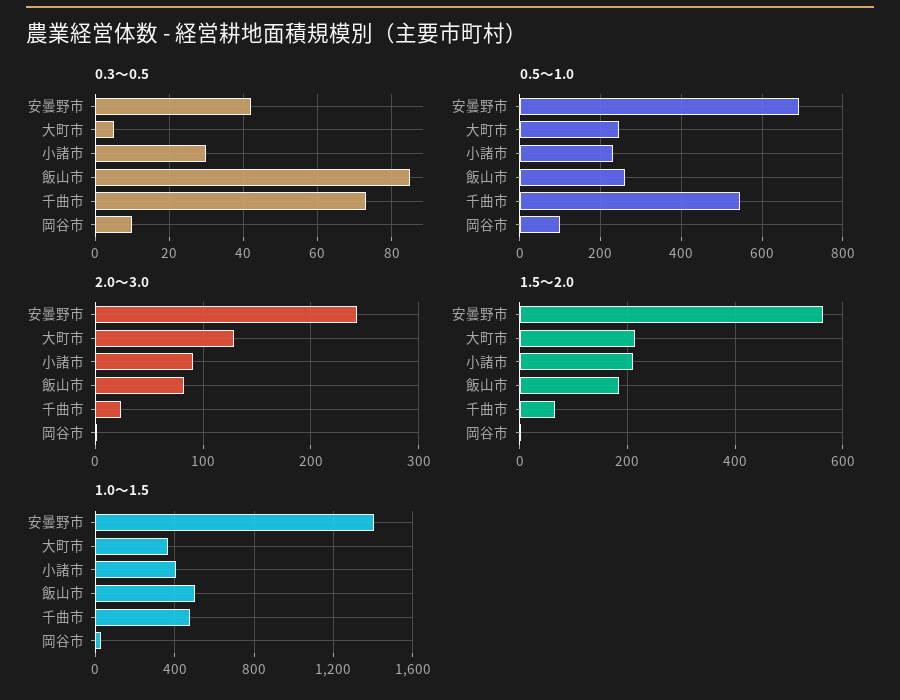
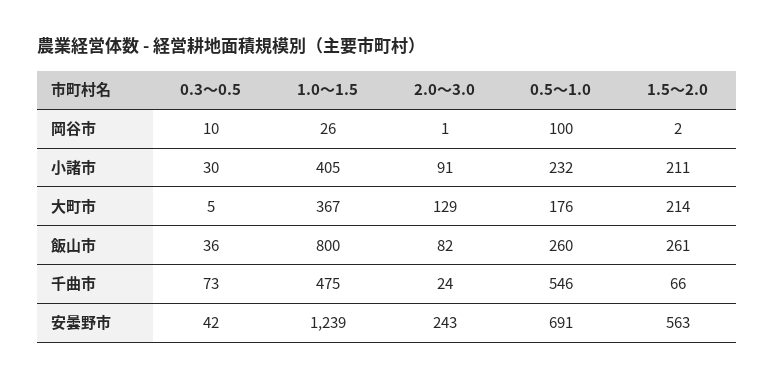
0.3～0.5, 飯山市: 85 -> 36
0.5～1.0, 大町市: 240 -> 176
1.5～2.0, 飯山市: 180 -> 261
1.0～1.5, 安曇野市: 1400 -> 1239
1.0～1.5, 飯山市: 500 -> 800

